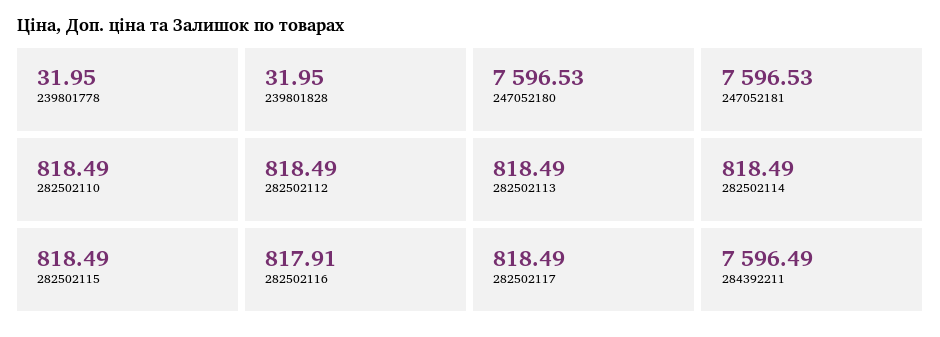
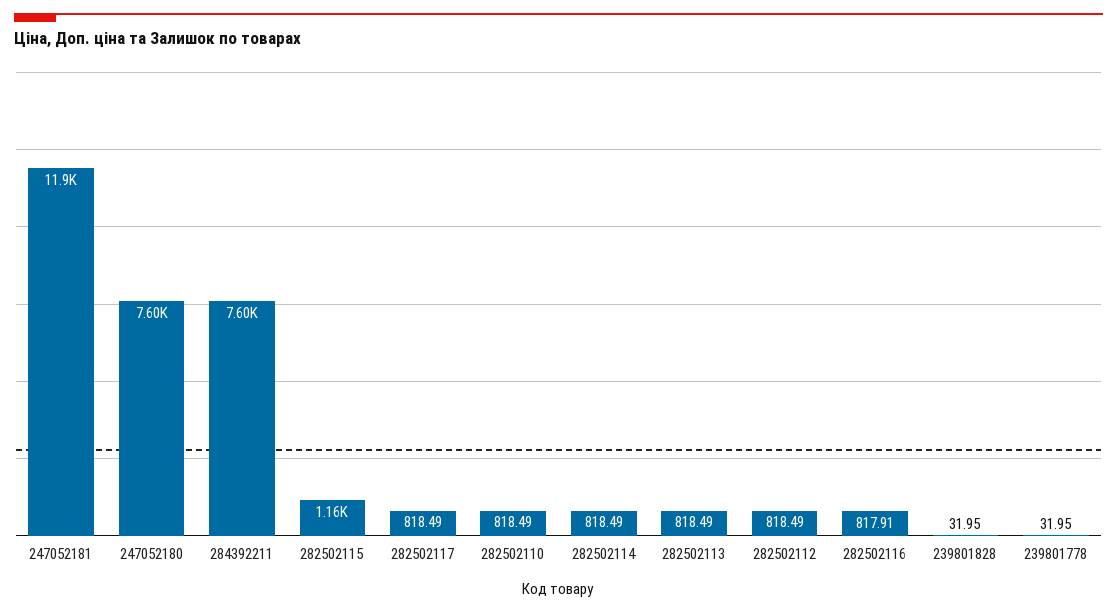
247052181: 7596.53 -> 11900
282502115: 818.49 -> 1160

